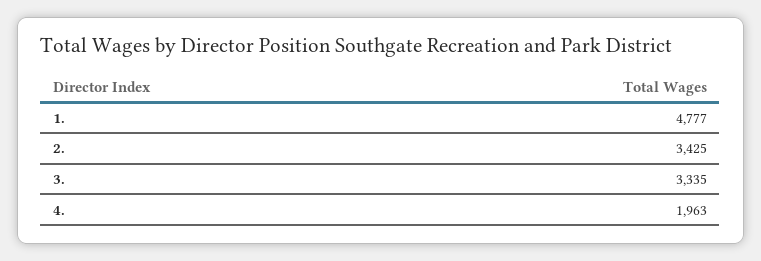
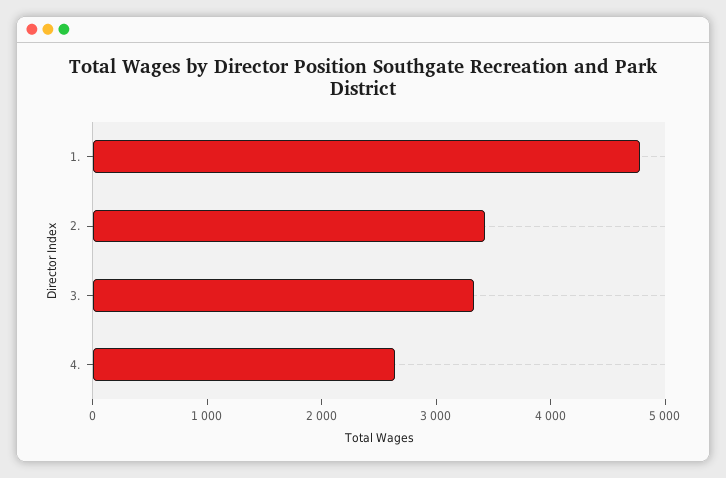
4.: 1963 -> 2600

